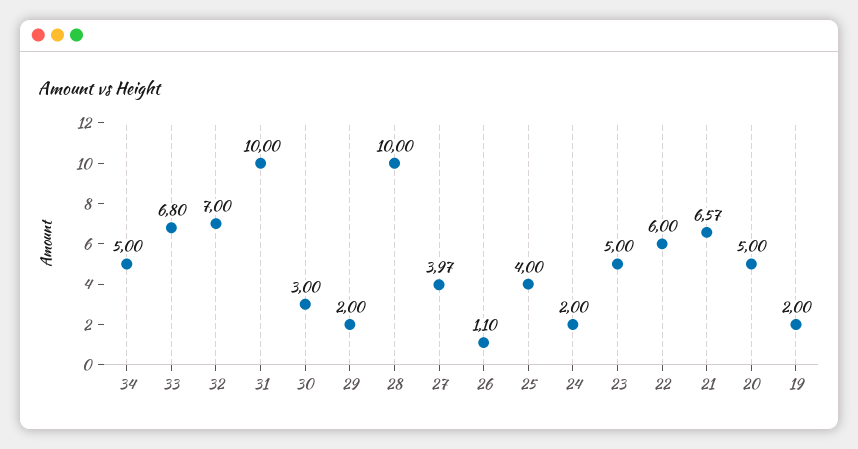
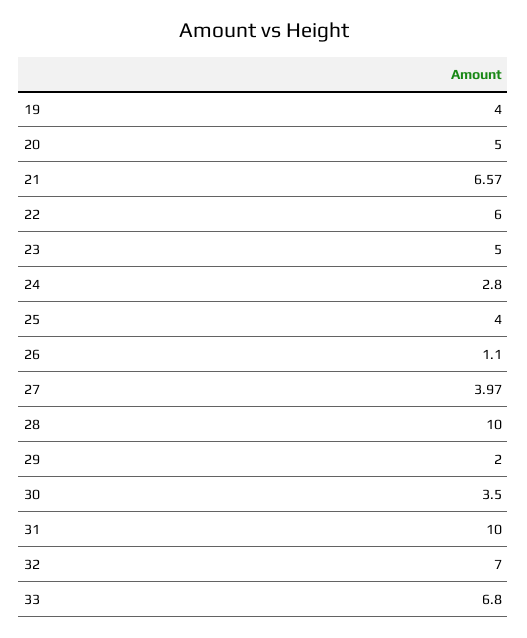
34: 5 -> none
30: 3 -> 3.5
24: 2 -> 2.8
19: 2 -> 4

